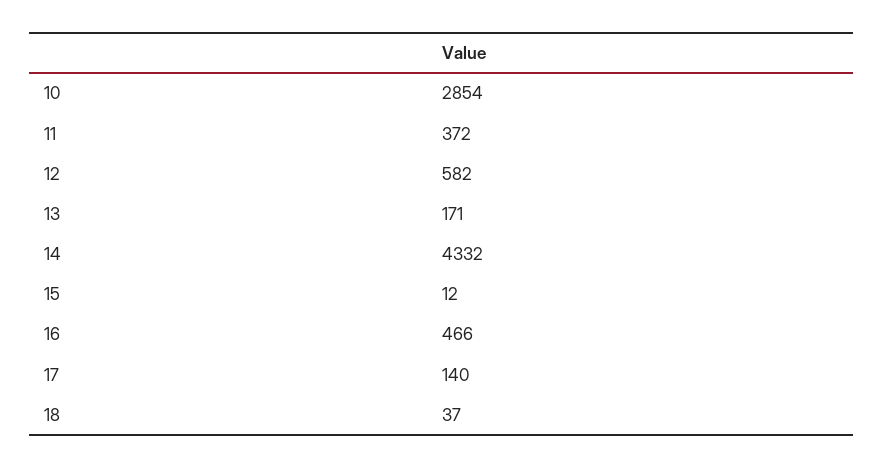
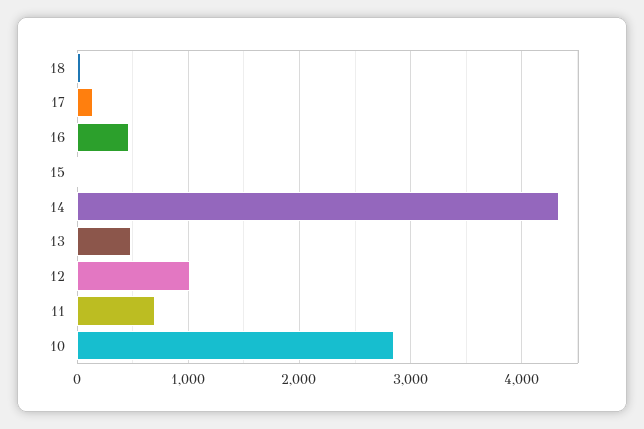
11: 372 -> 700
12: 582 -> 1000
13: 171 -> 500

